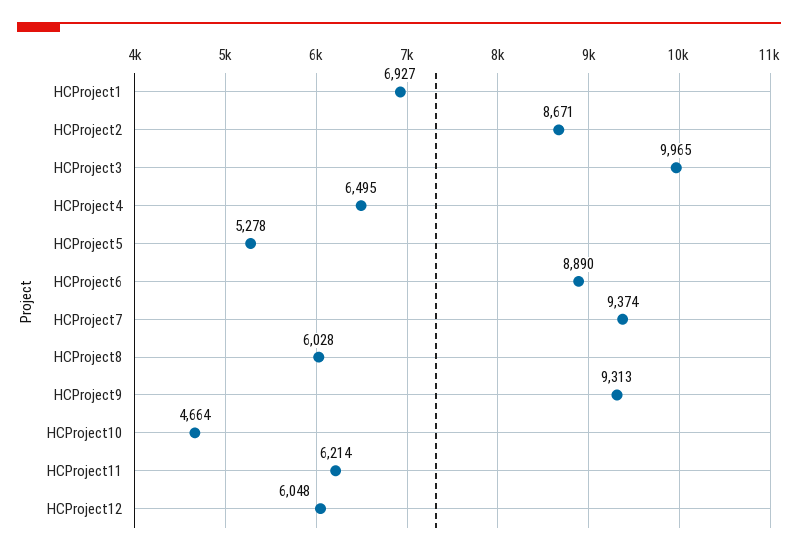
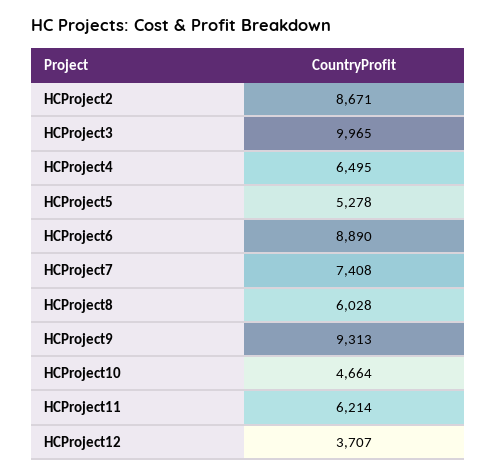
HCProject1: 6927 -> none
HCProject7: 9374 -> 7408
HCProject12: 6048 -> 3707

